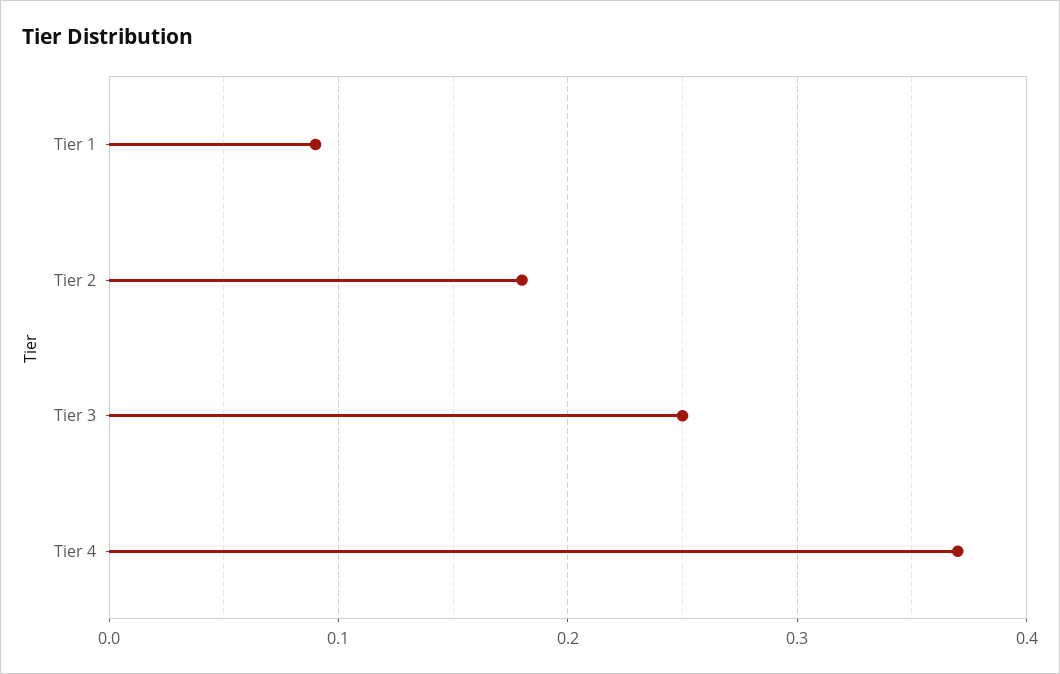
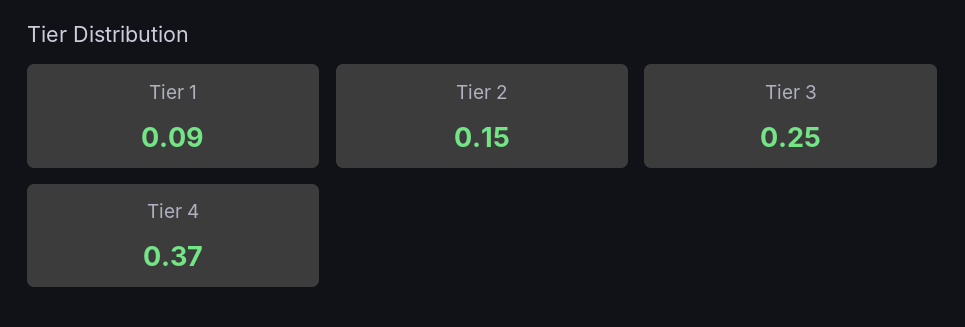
Tier 2: 0.18 -> 0.15

